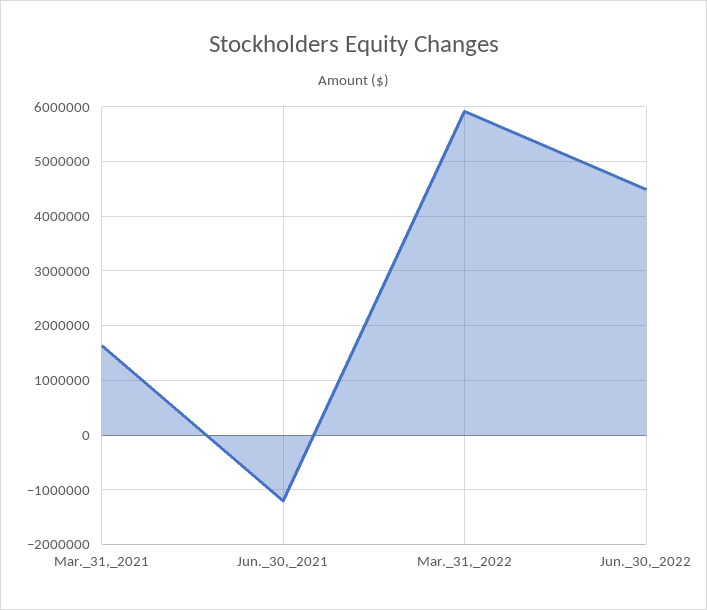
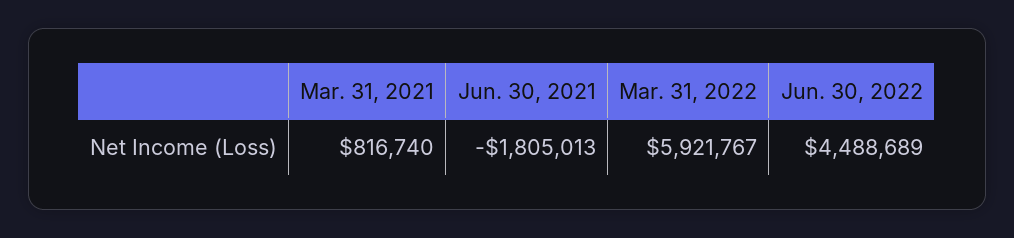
Mar._31,_2021: 1600000 -> 816740
Jun._30,_2021: -1200000 -> -1805013

